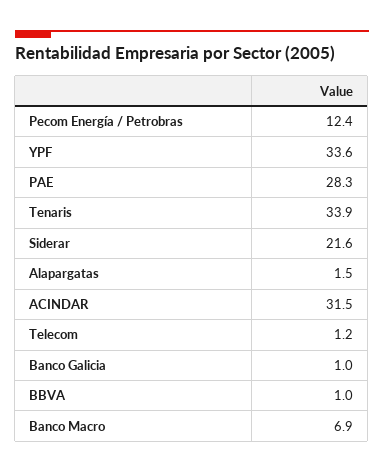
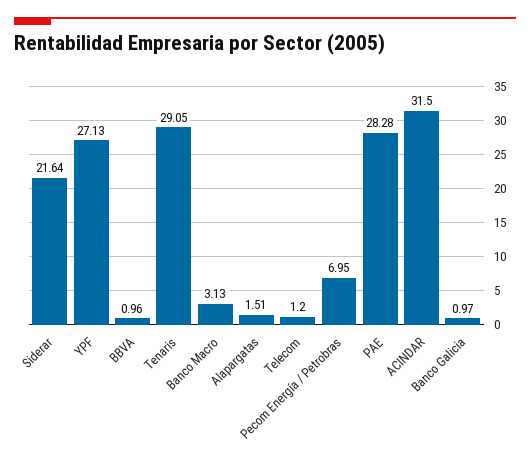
Pecom Energía / Petrobras: 12.4 -> 6.95
YPF: 33.6 -> 27.13
Tenaris: 33.9 -> 29.05
Banco Macro: 6.9 -> 3.13

